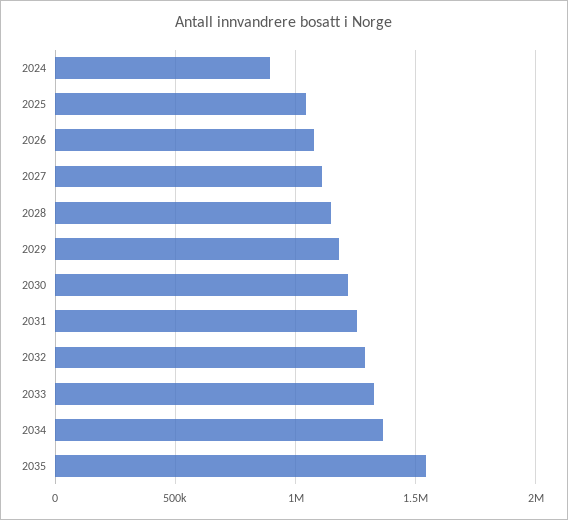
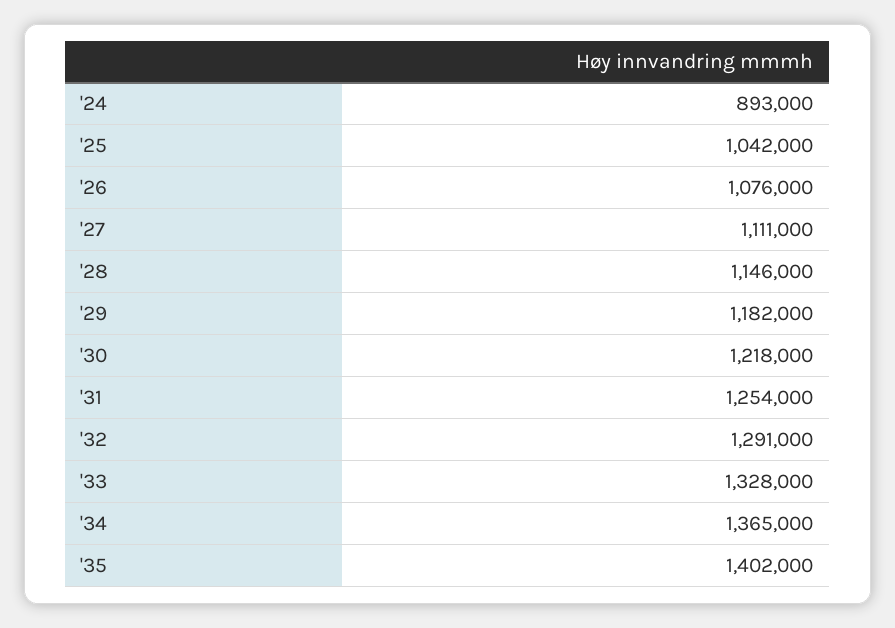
2035: 1550000 -> 1402000

